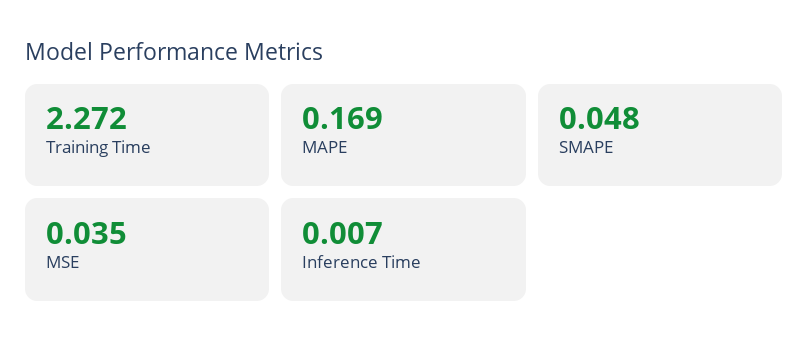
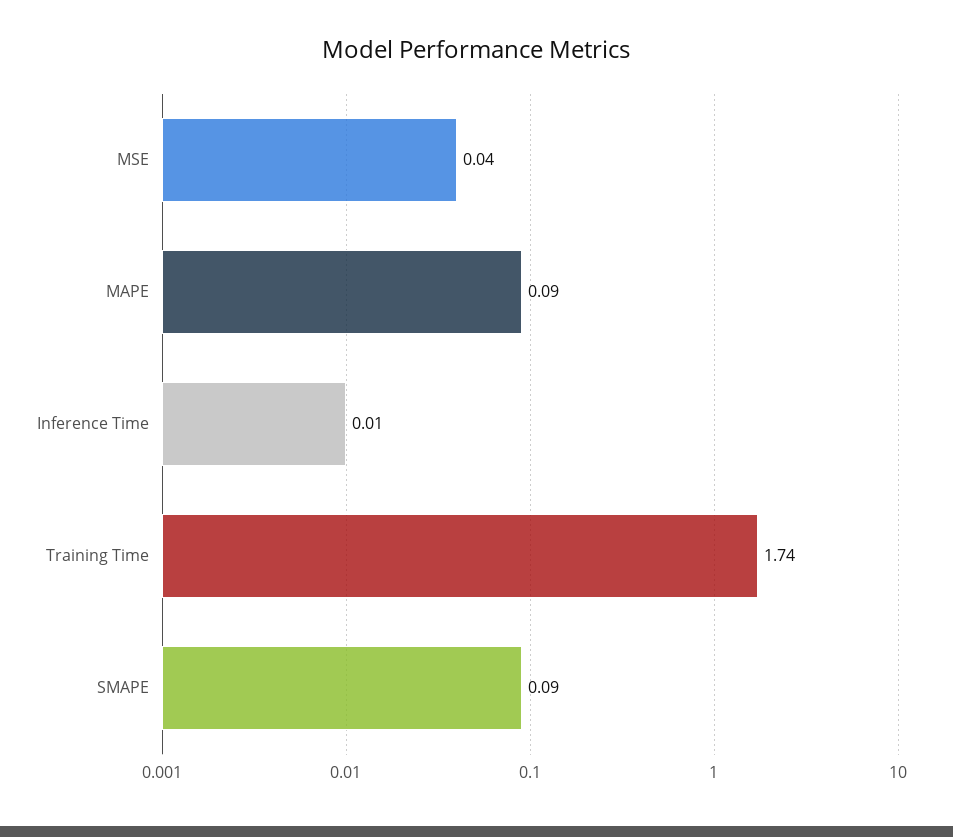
Training Time: 2.272 -> 1.74
MAPE: 0.169 -> 0.09
SMAPE: 0.048 -> 0.09

